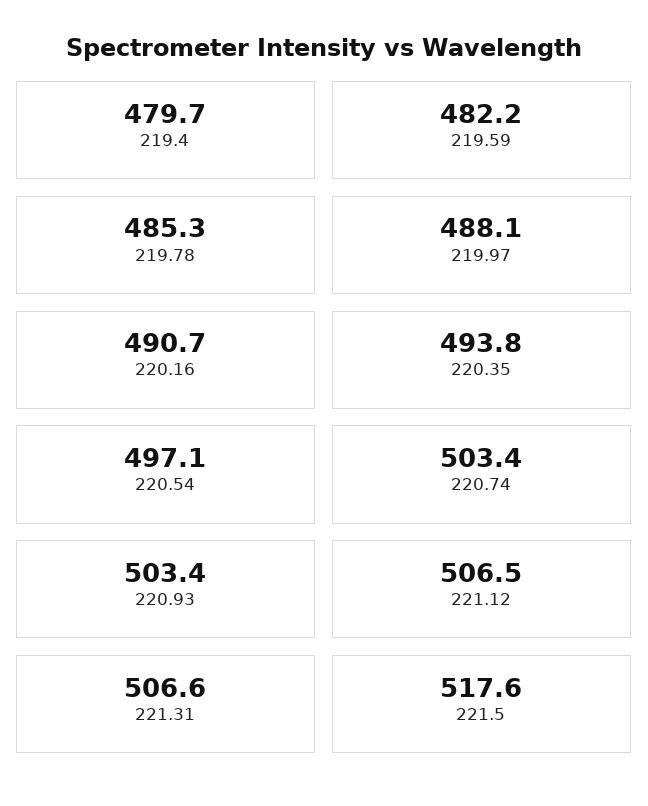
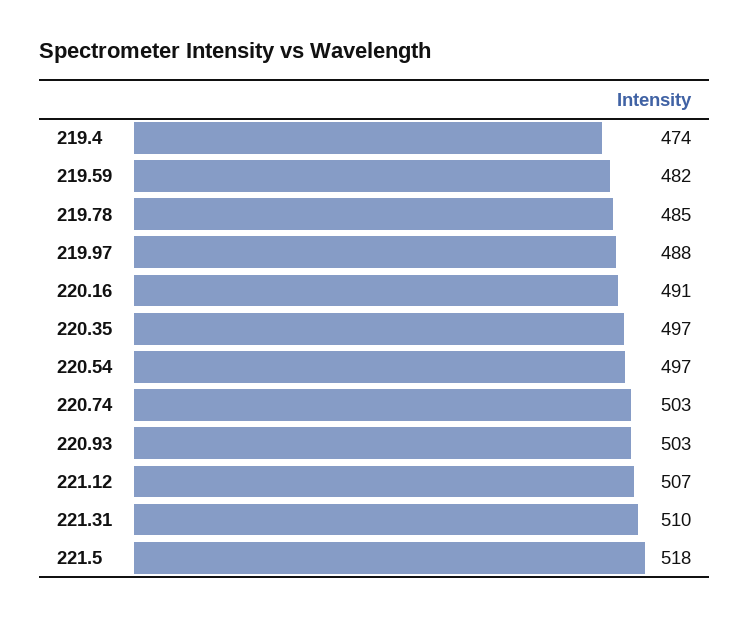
219.4: 479.7 -> 474
220.35: 493.8 -> 497
221.31: 506.6 -> 510

